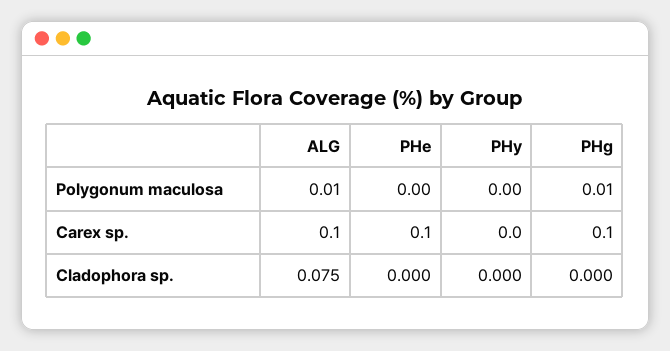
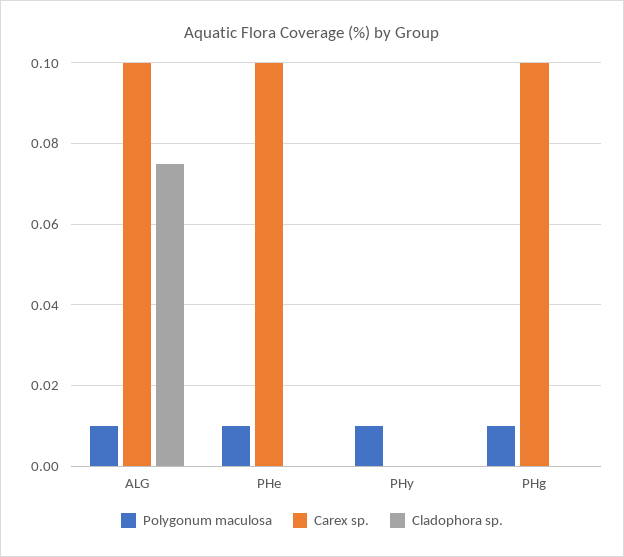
Polygonum maculosa, PHe: 0 -> 0.01
Polygonum maculosa, PHy: 0 -> 0.01

